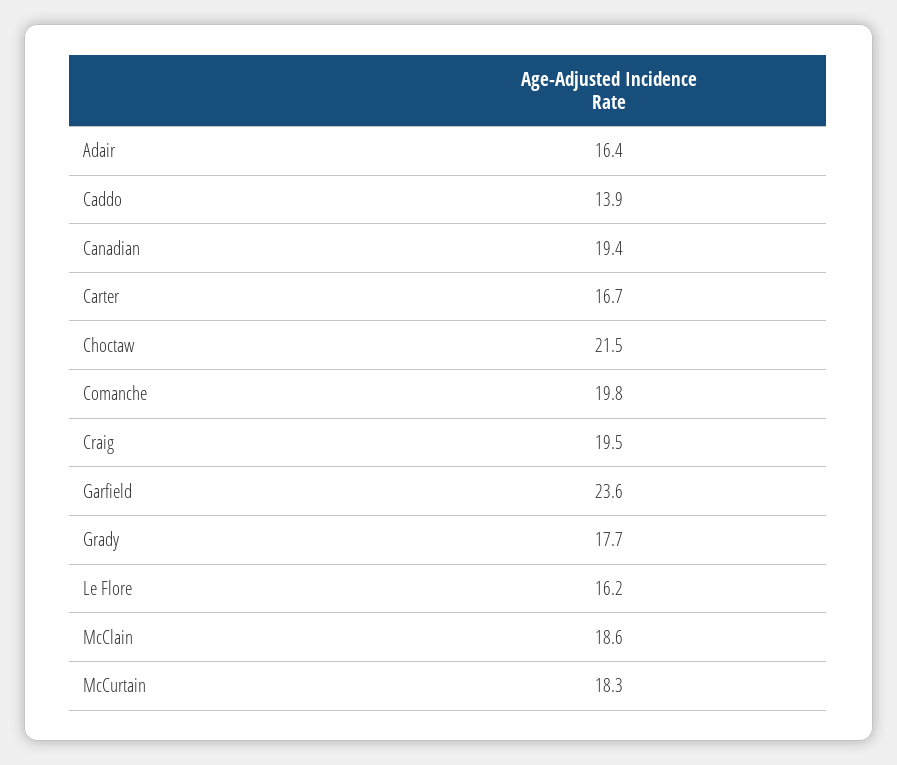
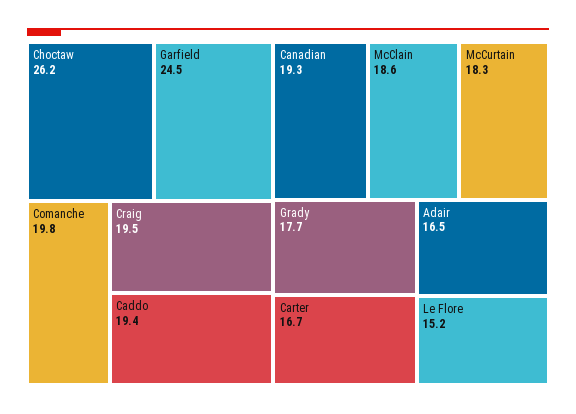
Adair: 16.4 -> 16.5
Caddo: 13.9 -> 19.4
Canadian: 19.4 -> 19.3
Choctaw: 21.5 -> 26.2
Garfield: 23.6 -> 24.5
Le Flore: 16.2 -> 15.2

